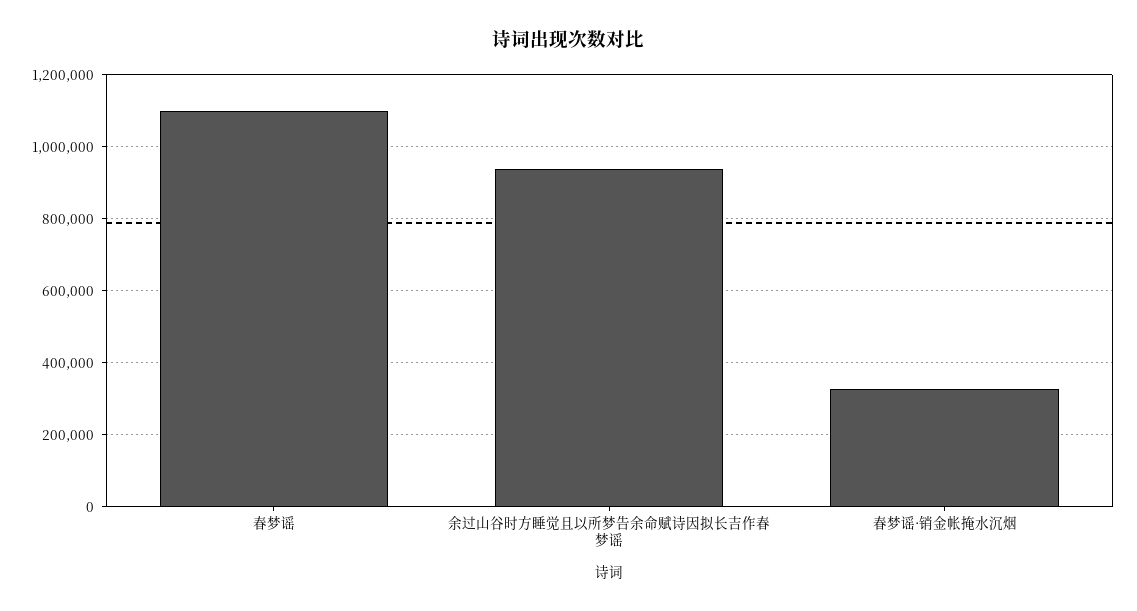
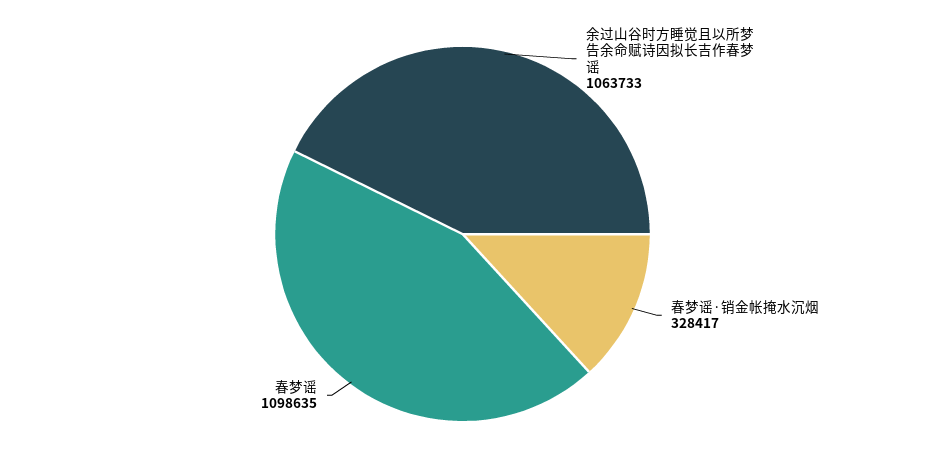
余过山谷时方睡觉且以所梦告余命赋诗因拟长吉作春梦谣: 940000 -> 1063733

